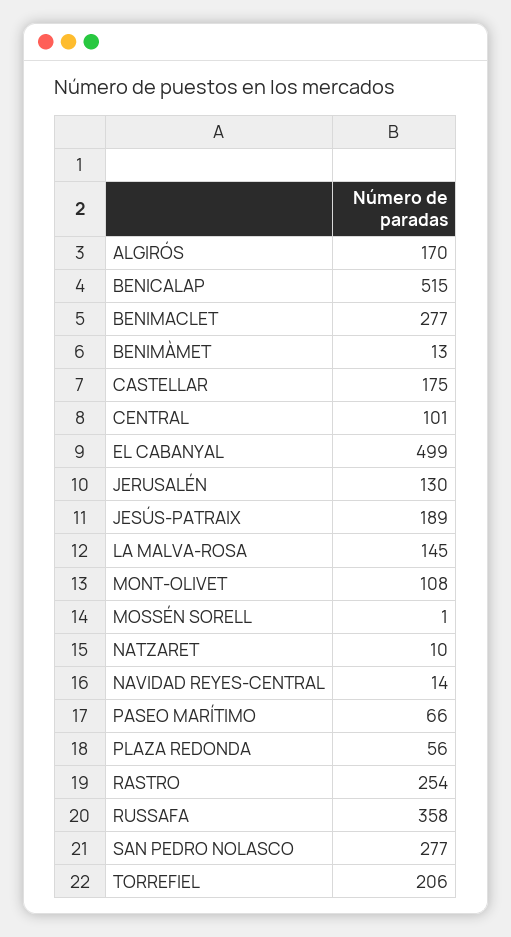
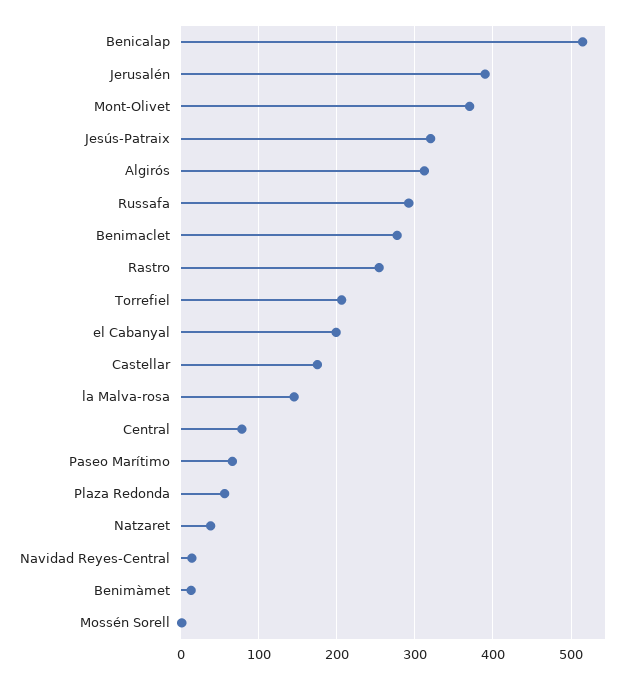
ALGIRÓS: 170 -> 310
CENTRAL: 101 -> 80
EL CABANYAL: 499 -> 200
JERUSALÉN: 130 -> 390
JESÚS-PATRAIX: 189 -> 320
MONT-OLIVET: 108 -> 370
NATZARET: 10 -> 40
RUSSAFA: 358 -> 290
SAN PEDRO NOLASCO: 277 -> none

